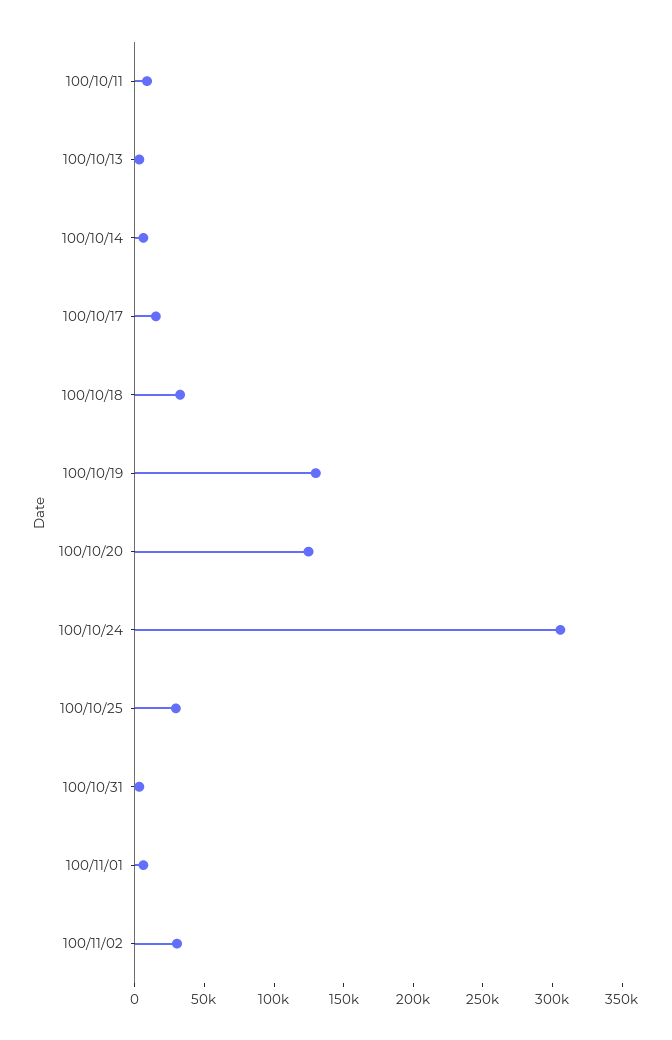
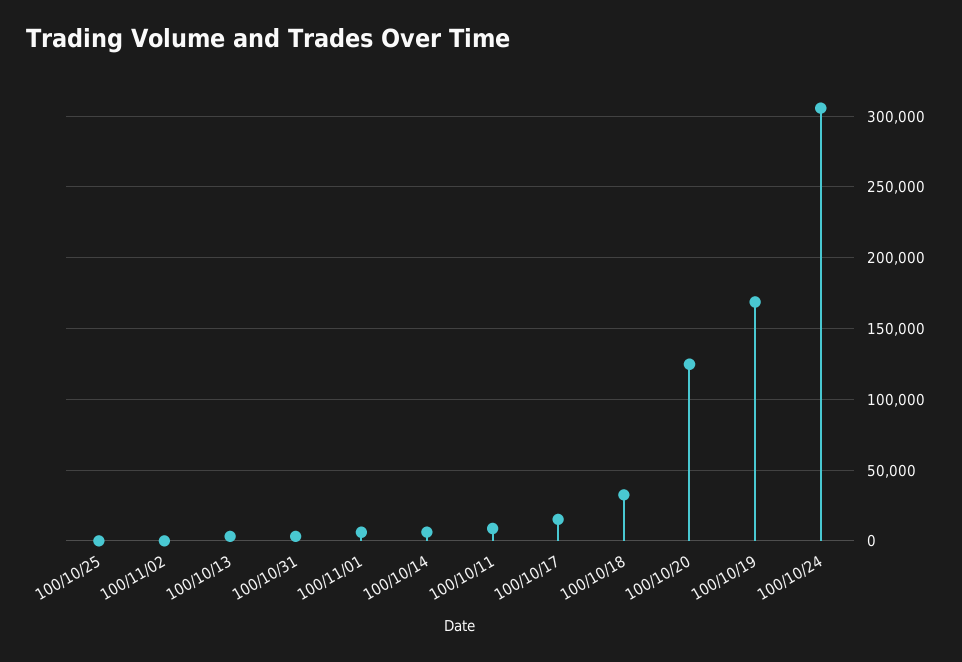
100/10/19: 130000 -> 170000
100/10/25: 30000 -> 0
100/11/02: 30000 -> 0

